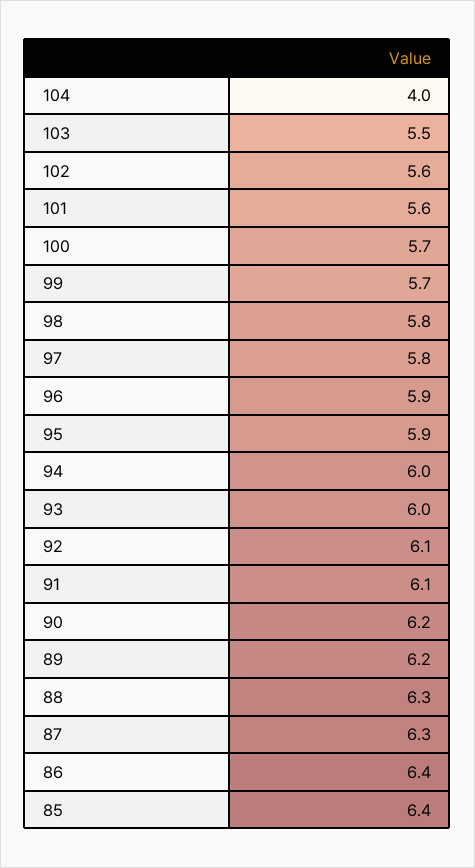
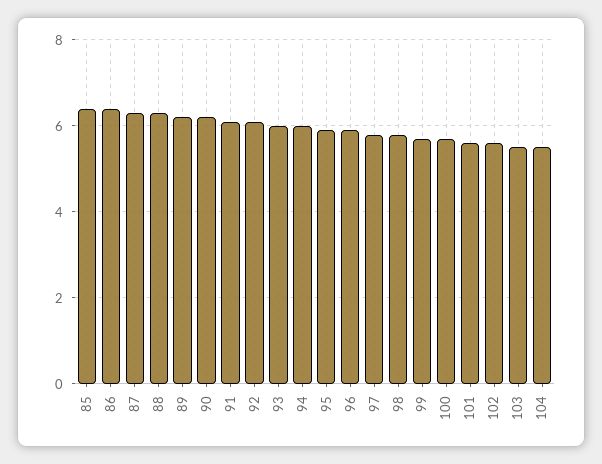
104: 4 -> 5.5

